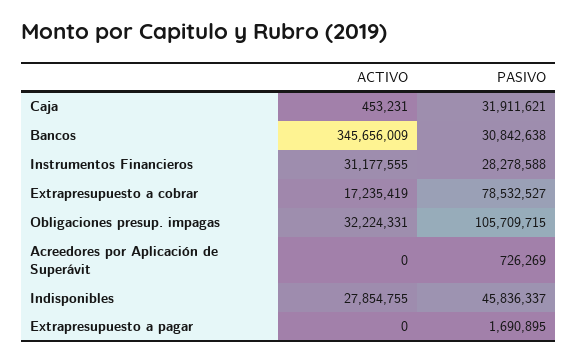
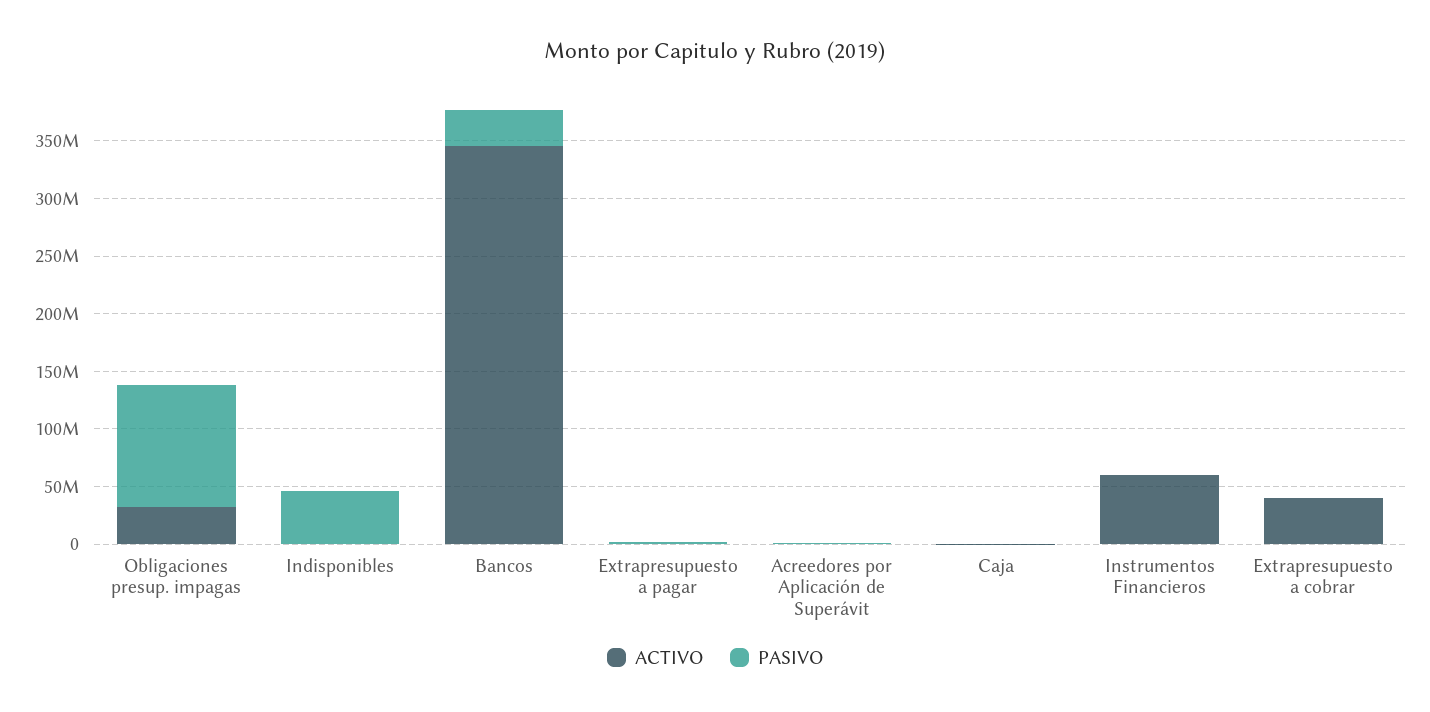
PASIVO, Caja: 31911621 -> 0
ACTIVO, Instrumentos Financieros: 31177555 -> 60000000
PASIVO, Instrumentos Financieros: 28278588 -> 0
ACTIVO, Extrapresupuesto a cobrar: 17235419 -> 40000000
PASIVO, Extrapresupuesto a cobrar: 78532527 -> 0
ACTIVO, Indisponibles: 27854755 -> 0

